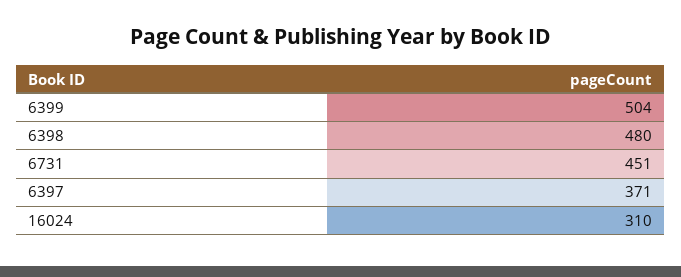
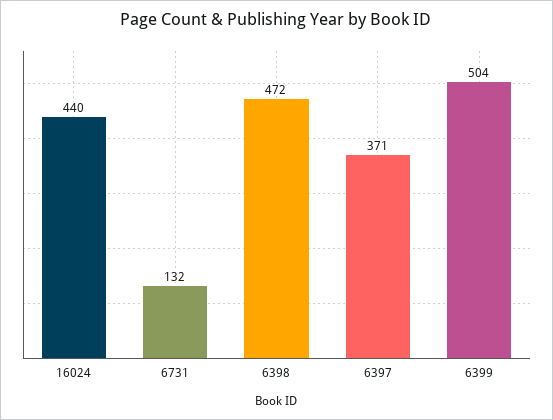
6398: 480 -> 472
6731: 451 -> 132
16024: 310 -> 440

